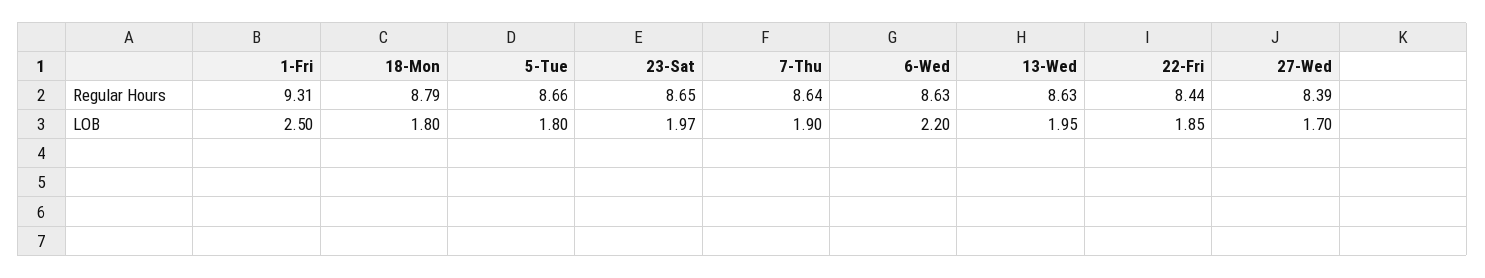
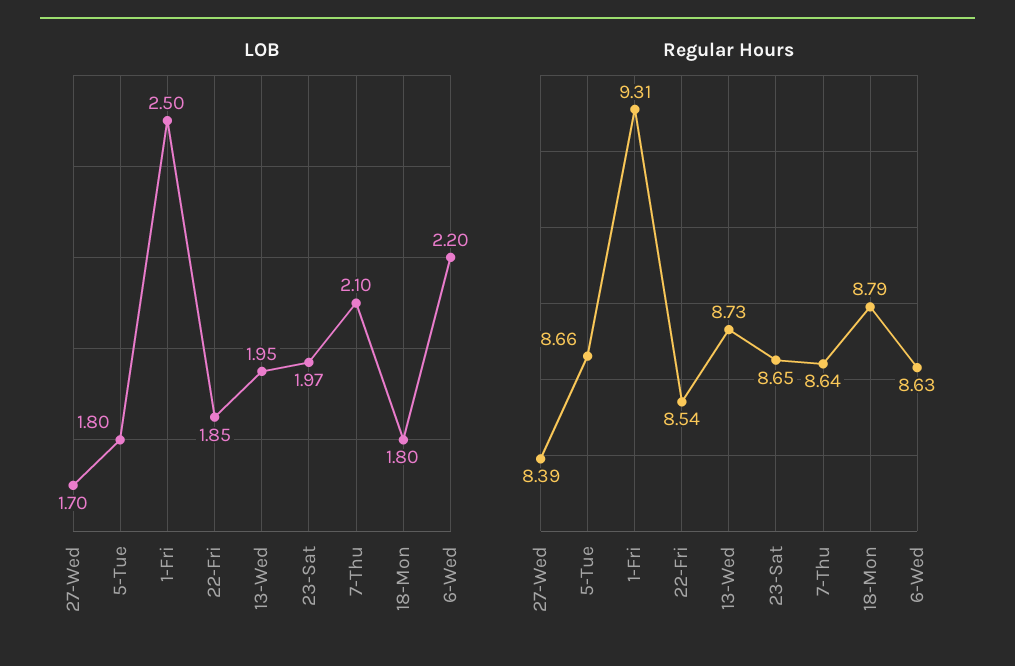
Regular Hours, 13-Wed: 8.63 -> 8.73
Regular Hours, 22-Fri: 8.44 -> 8.54
LOB, 7-Thu: 1.9 -> 2.1

